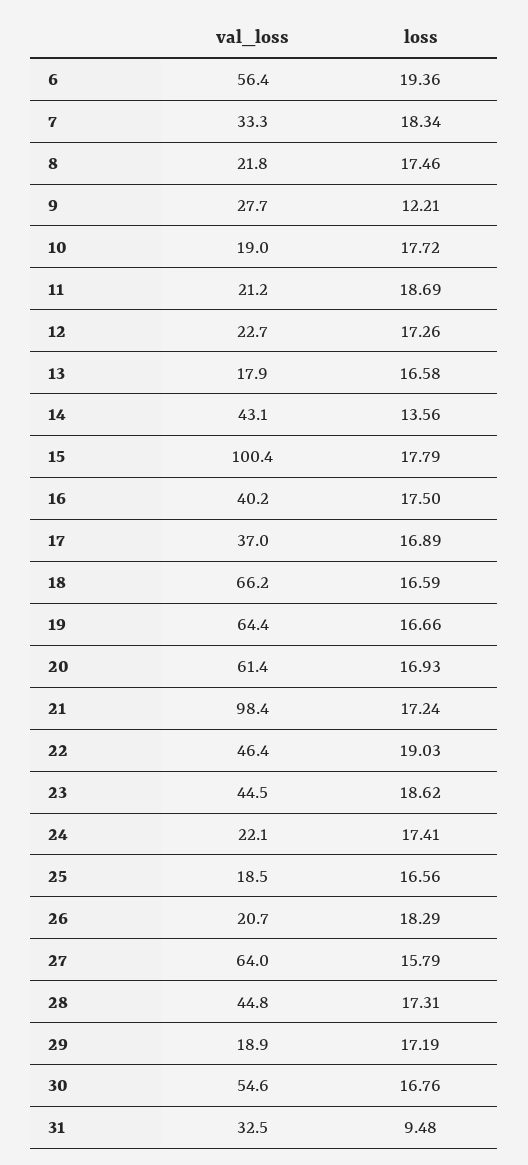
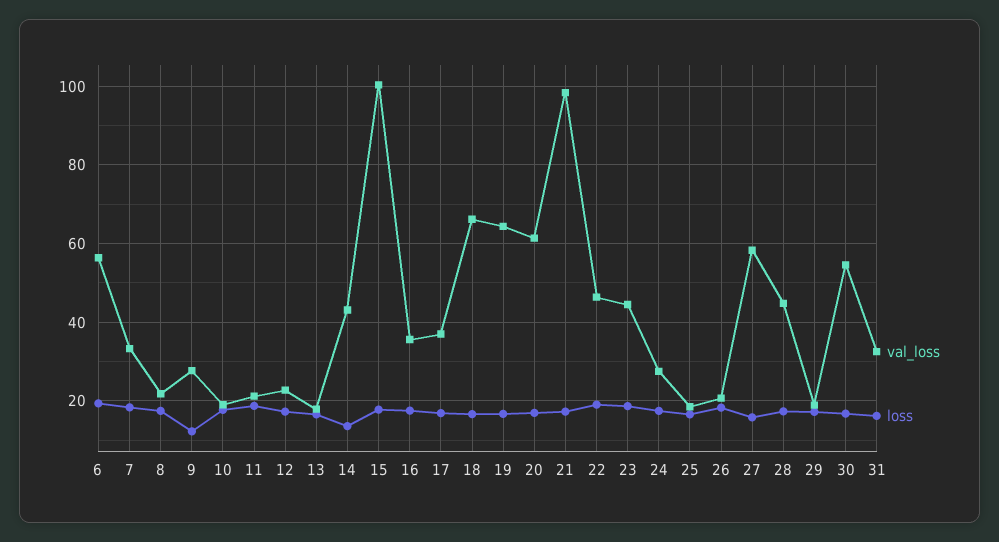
val_loss, 16: 40.2 -> 36
val_loss, 24: 22.1 -> 28
val_loss, 27: 64 -> 58
loss, 31: 9.48 -> 16

